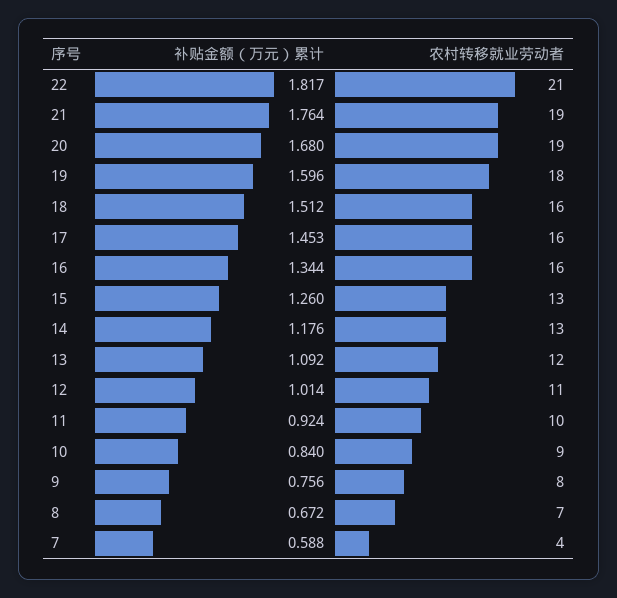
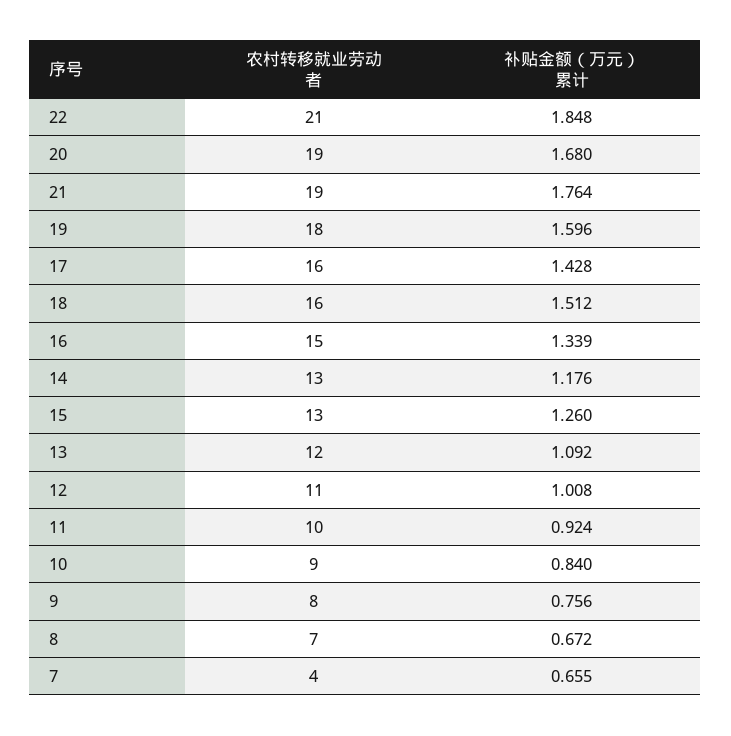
补贴金额（万元）累计, 22: 1.817 -> 1.848
补贴金额（万元）累计, 17: 1.453 -> 1.428
补贴金额（万元）累计, 16: 1.344 -> 1.339
农村转移就业劳动者, 16: 16 -> 15
补贴金额（万元）累计, 12: 1.014 -> 1.008
补贴金额（万元）累计, 7: 0.588 -> 0.655

